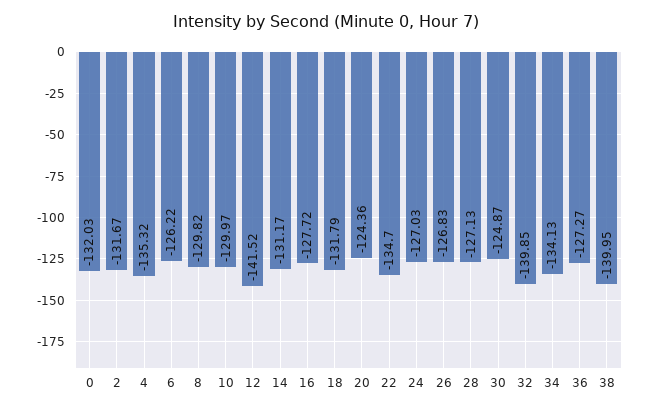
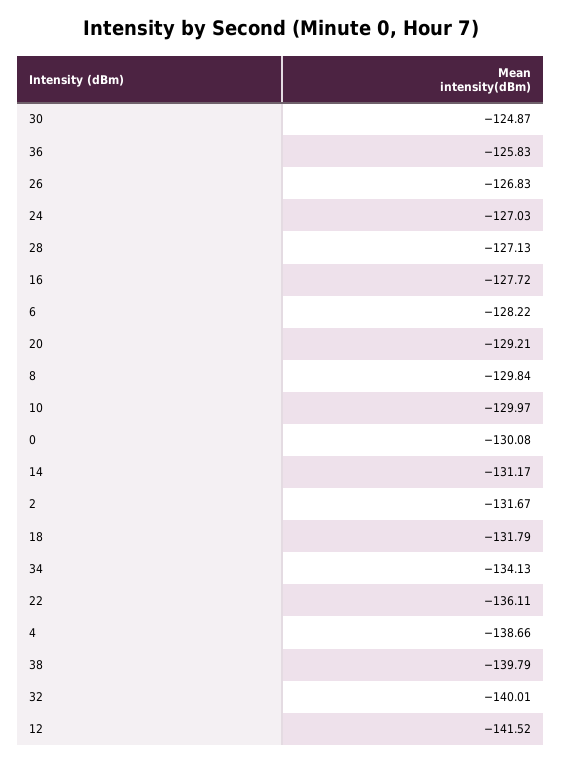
0: -132.03 -> -130.08
4: -135.32 -> -138.66
6: -126.22 -> -128.22
8: -129.82 -> -129.84
20: -124.36 -> -129.21
22: -134.7 -> -136.11
32: -139.85 -> -140.01
36: -127.27 -> -125.83
38: -139.95 -> -139.79

